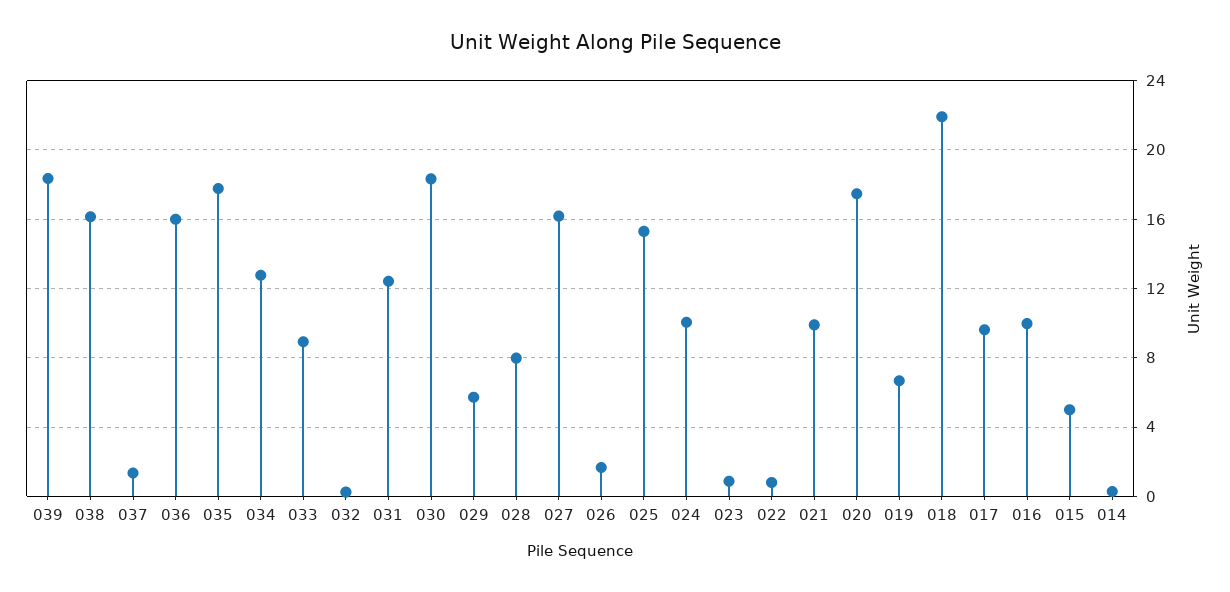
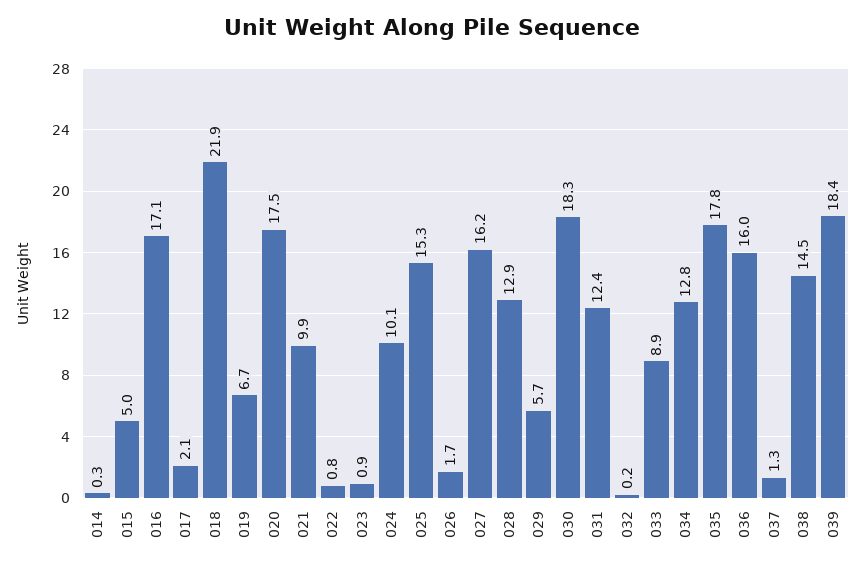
038: 16 -> 14.5
028: 8 -> 12.9
017: 9.5 -> 2.1
016: 10 -> 17.1

